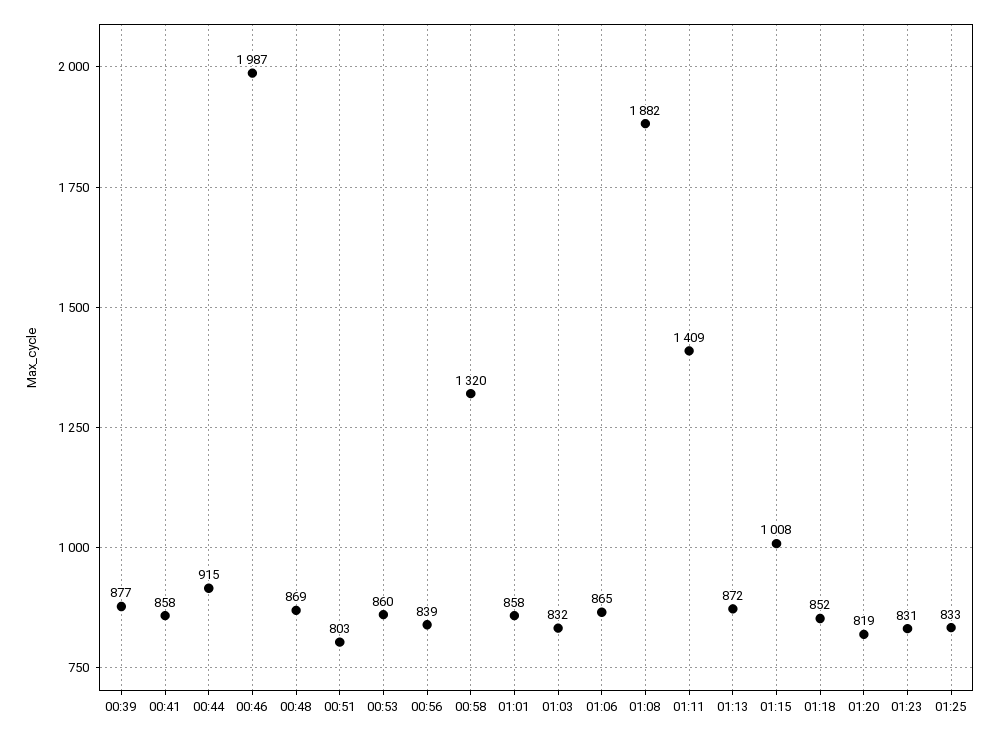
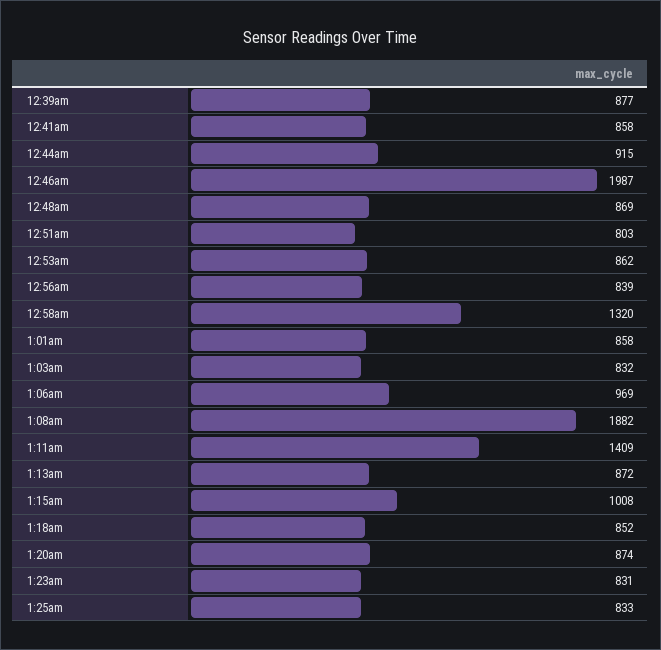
00:53: 860 -> 862
01:06: 865 -> 969
01:20: 819 -> 874

